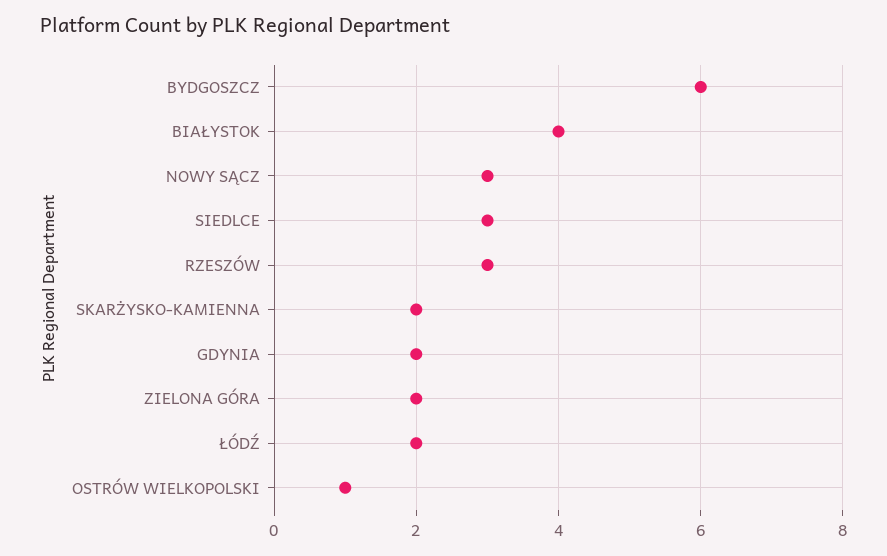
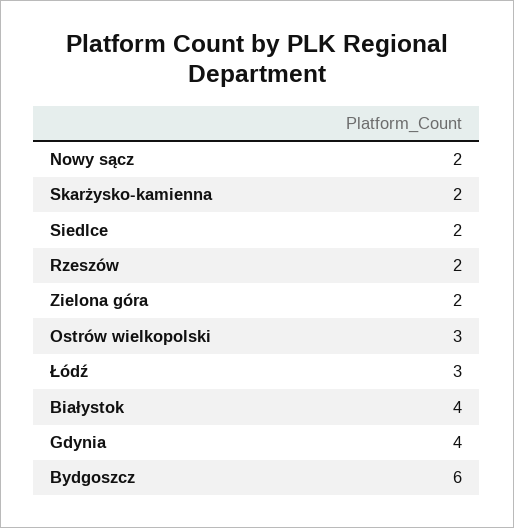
NOWY SĄCZ: 3 -> 2
SIEDLCE: 3 -> 2
RZESZÓW: 3 -> 2
GDYNIA: 2 -> 4
ŁÓDŹ: 2 -> 3
OSTRÓW WIELKOPOLSKI: 1 -> 3

